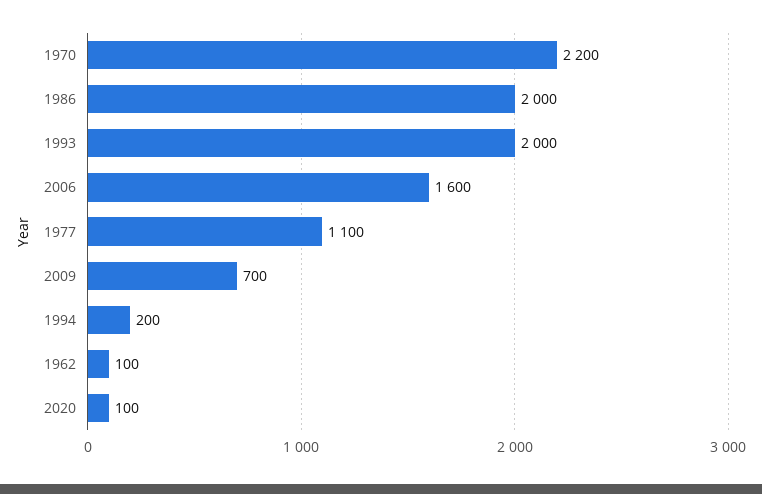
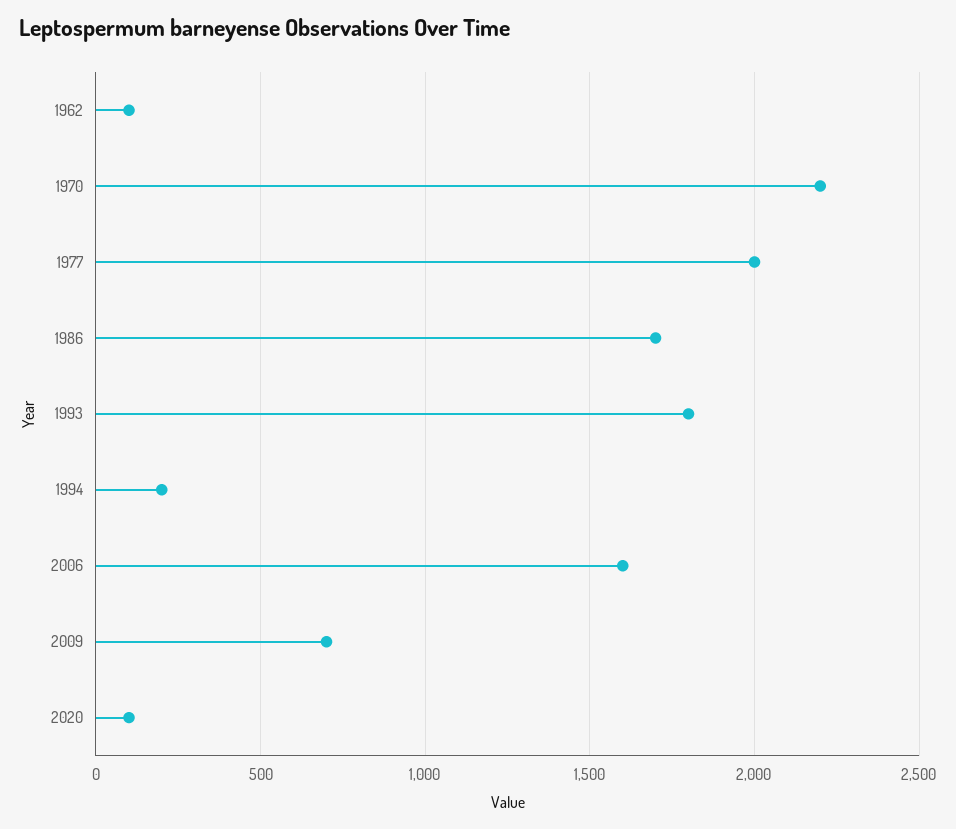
1986: 2000 -> 1700
1993: 2000 -> 1800
1977: 1100 -> 2000

